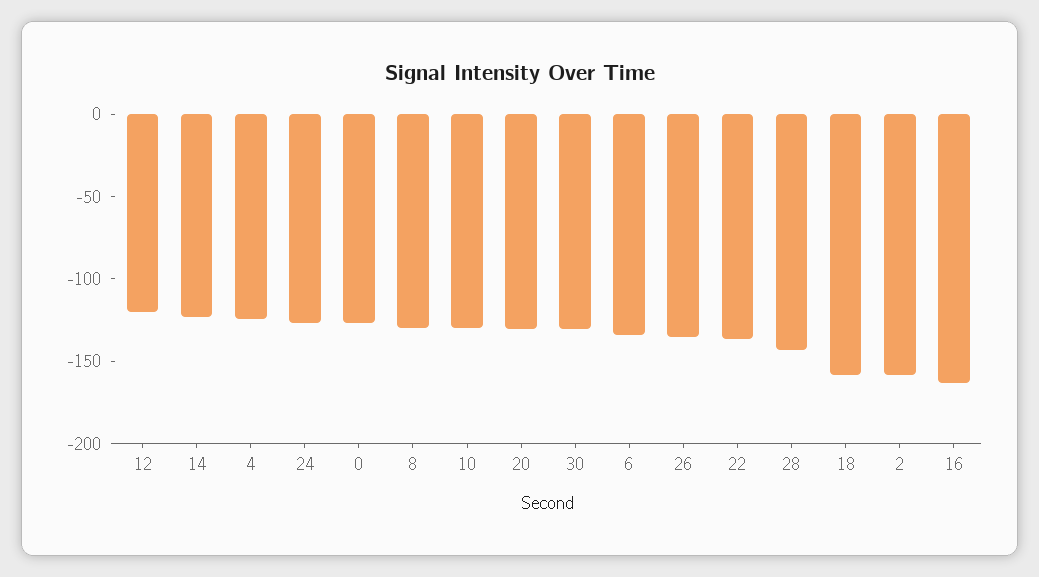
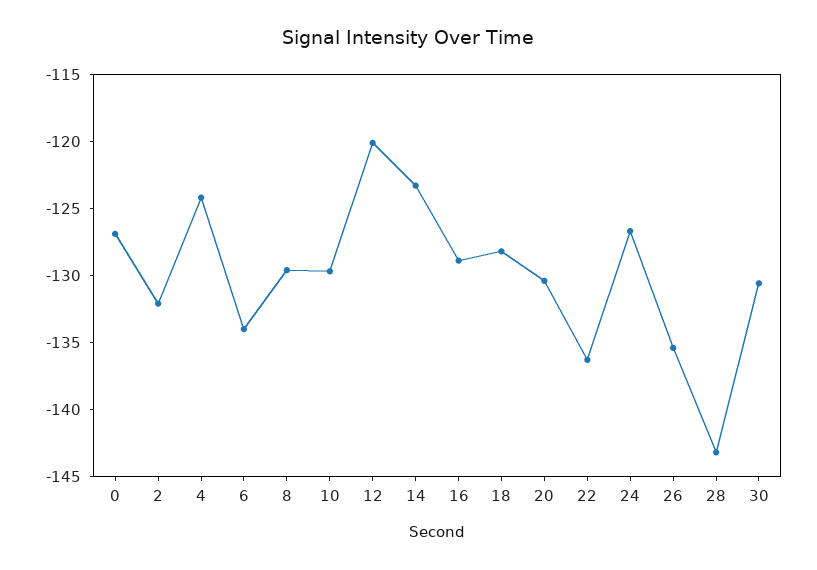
18: -160 -> -128
2: -160 -> -132
16: -160 -> -129

